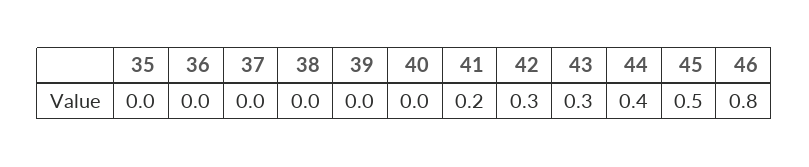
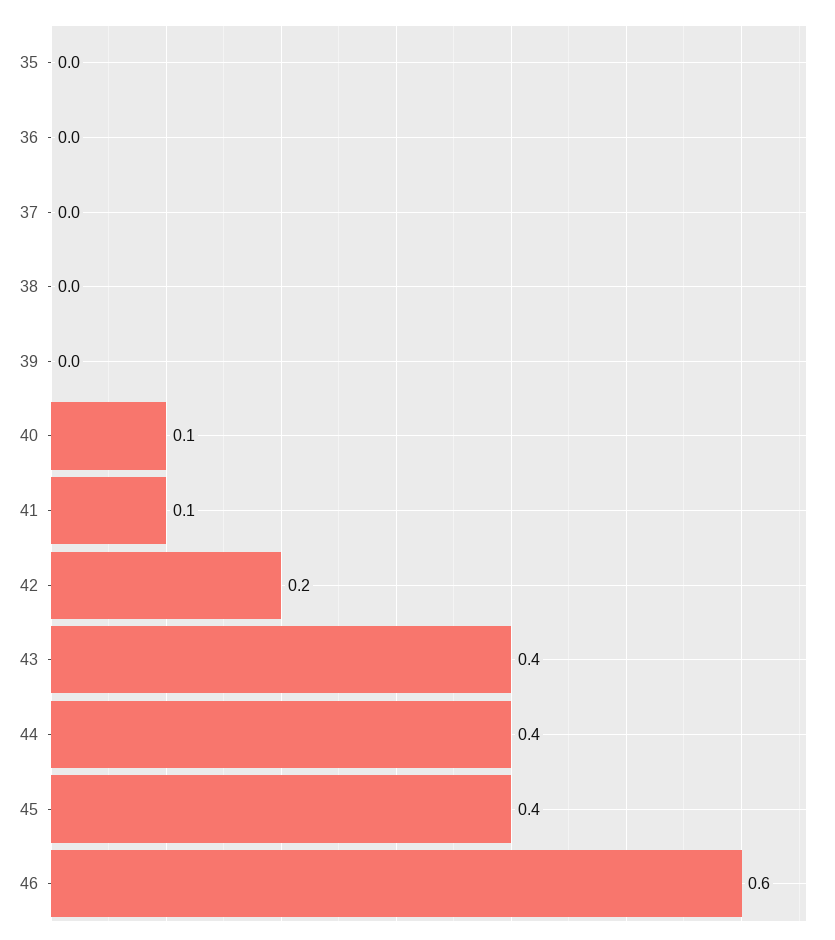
40: 0 -> 0.1
41: 0.2 -> 0.1
42: 0.3 -> 0.2
43: 0.3 -> 0.4
45: 0.5 -> 0.4
46: 0.8 -> 0.6

